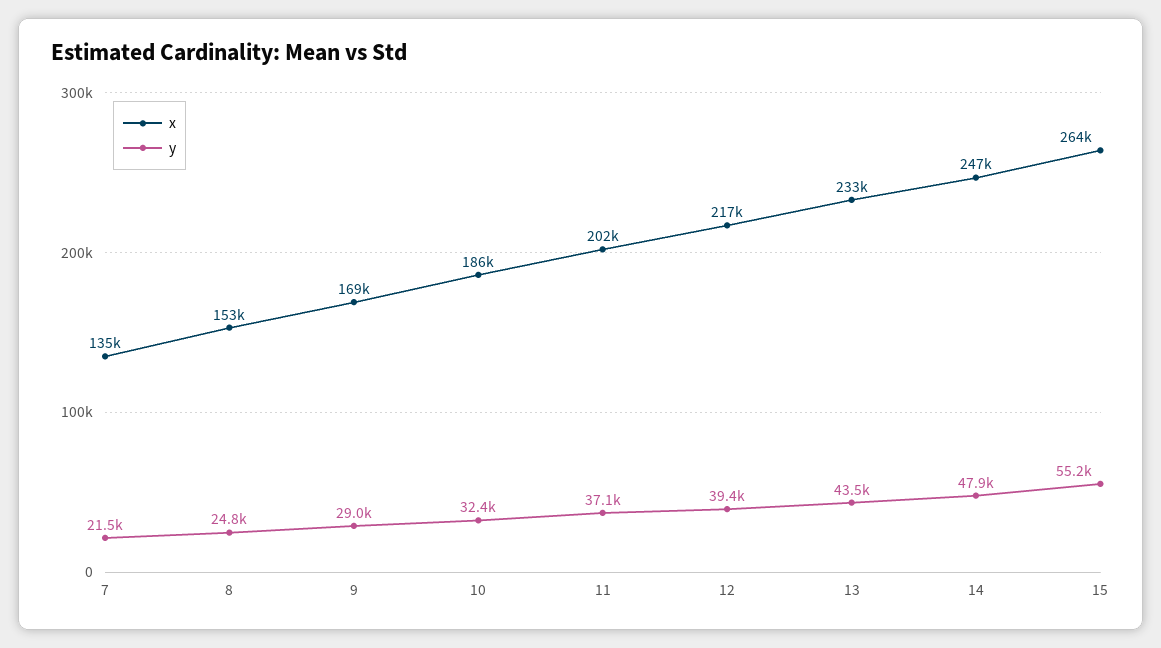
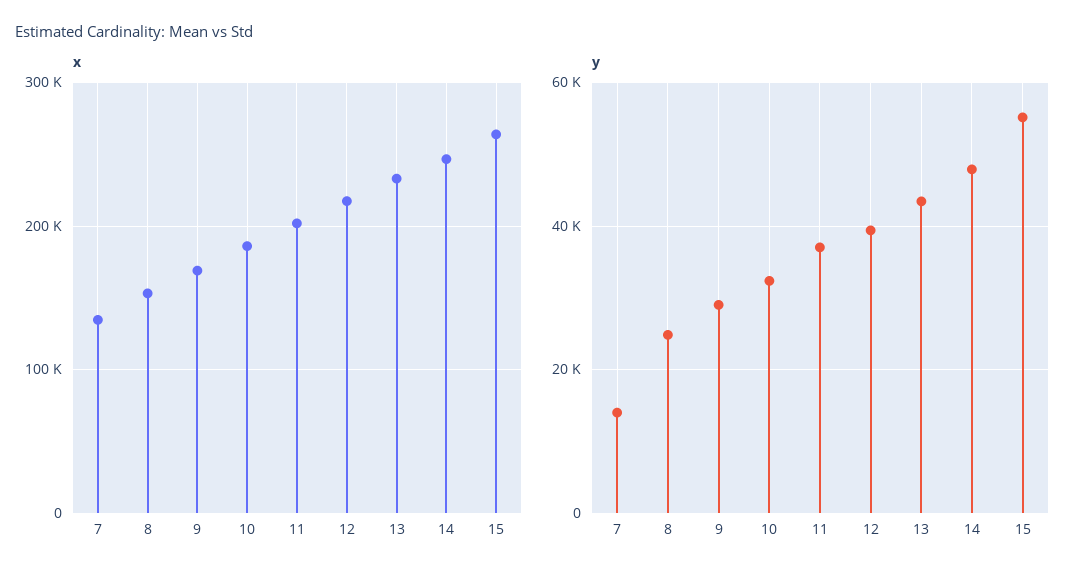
y, 7: 21500 -> 14000

